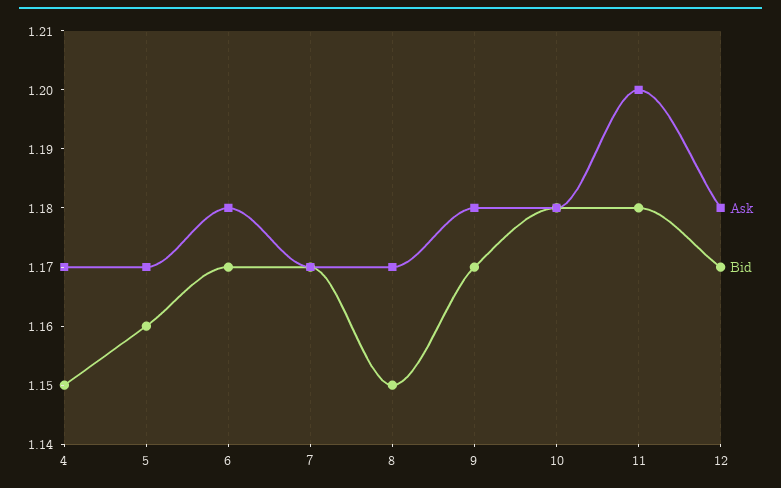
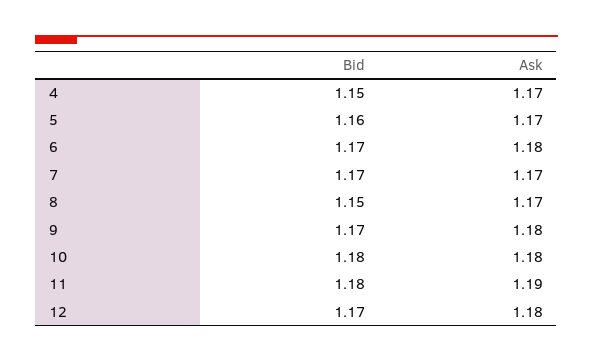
Ask, 11: 1.2 -> 1.19

